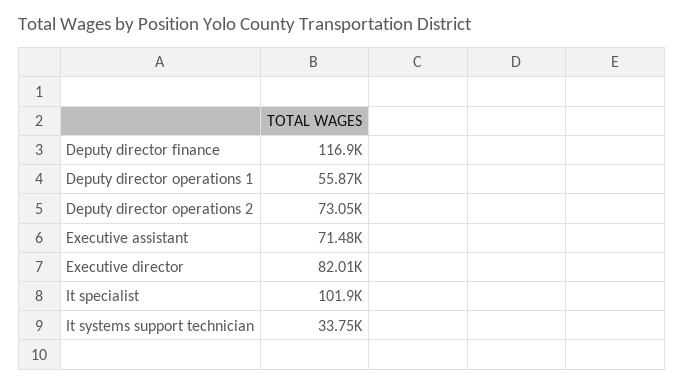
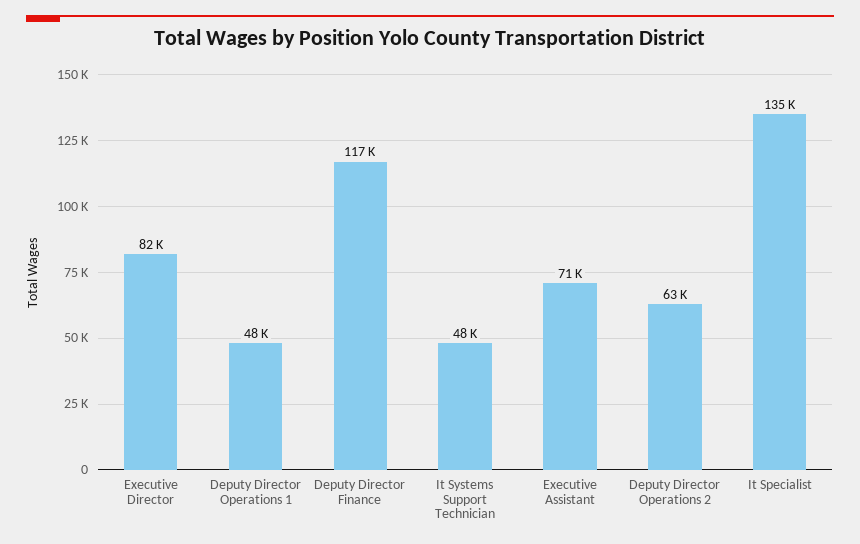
Deputy director operations 1: 55870 -> 48000
Deputy director operations 2: 73050 -> 63000
It specialist: 101900 -> 135000
It systems support technician: 33750 -> 48000

